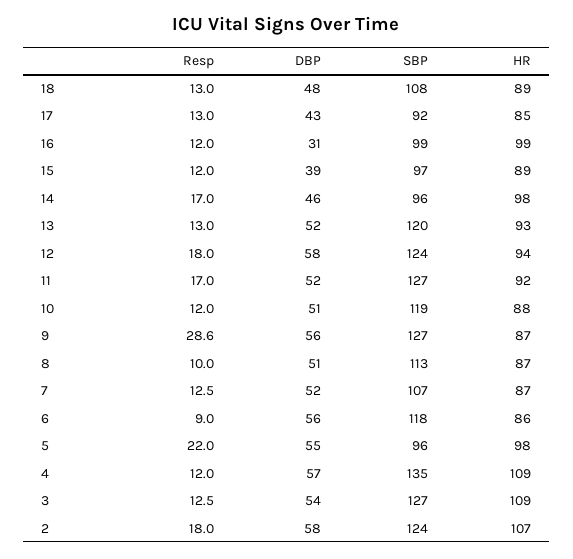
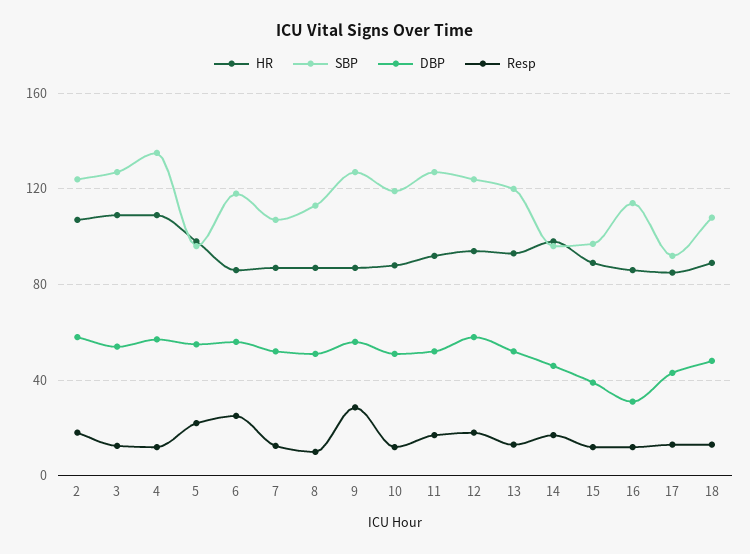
SBP, 16: 99 -> 115
HR, 16: 99 -> 85
Resp, 6: 9 -> 25

